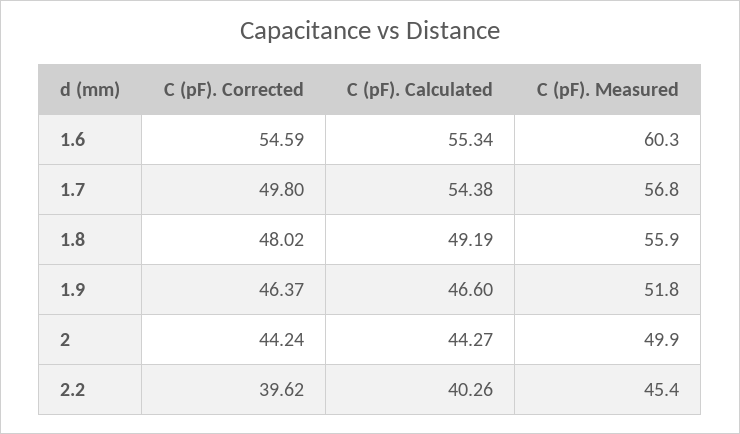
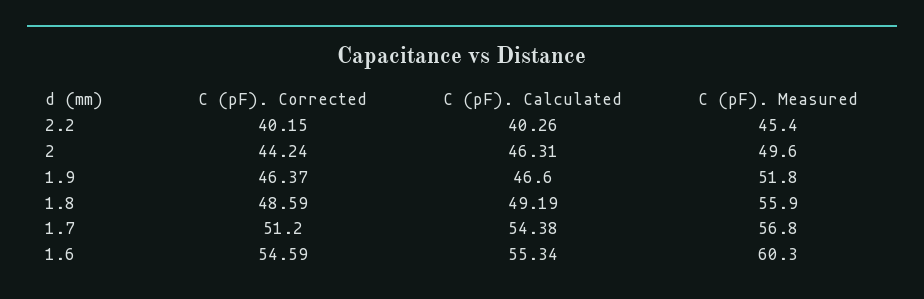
C (pF). Corrected, 1.7: 49.8 -> 51.2
C (pF). Corrected, 1.8: 48.02 -> 48.59
C (pF). Calculated, 2: 44.27 -> 46.31
C (pF). Measured, 2: 49.9 -> 49.6
C (pF). Corrected, 2.2: 39.62 -> 40.15

